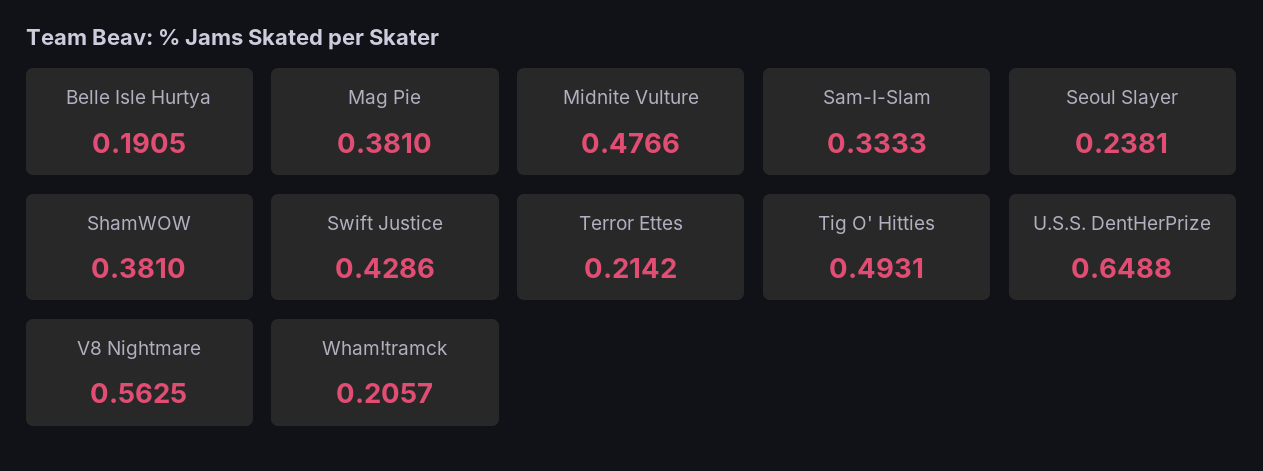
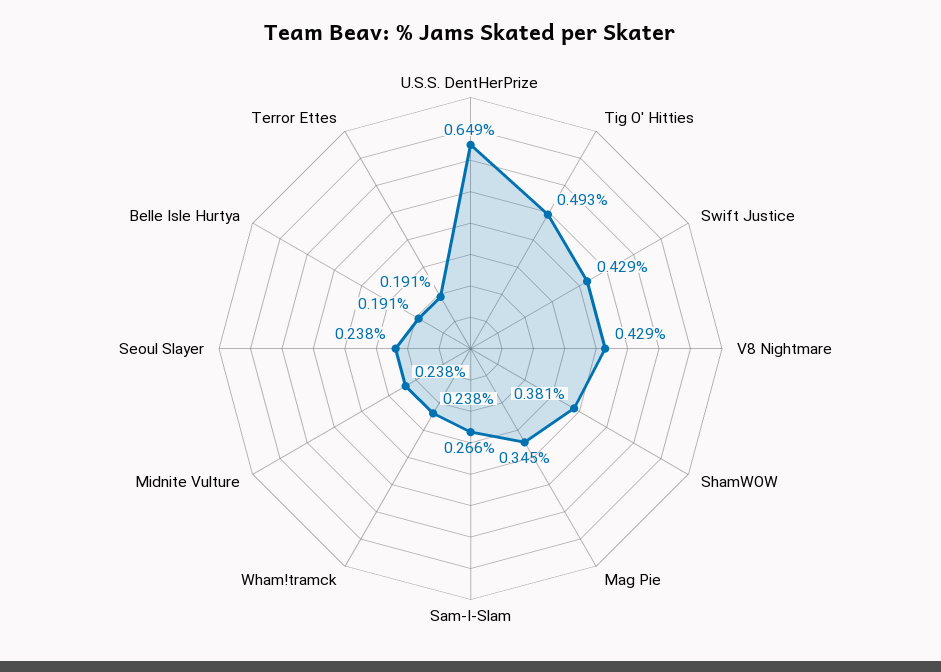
Mag Pie: 0.381 -> 0.345
Midnite Vulture: 0.4766 -> 0.238
Sam-I-Slam: 0.3333 -> 0.266
Terror Ettes: 0.2142 -> 0.191
V8 Nightmare: 0.5625 -> 0.429
Wham!tramck: 0.2057 -> 0.238

